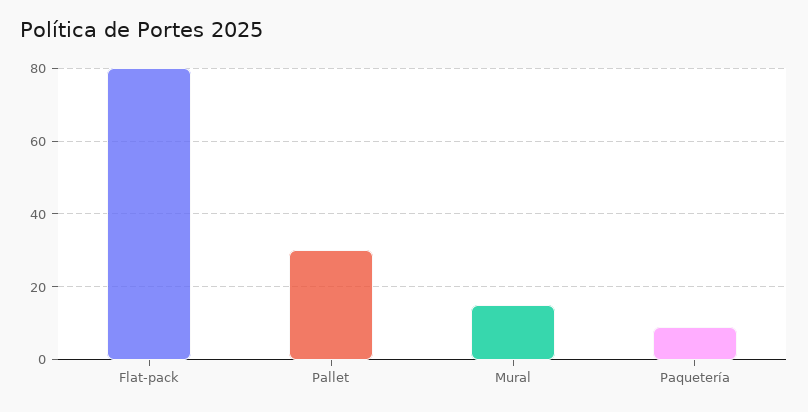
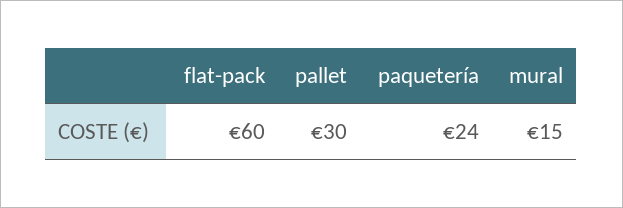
Flat-pack: 80 -> 60
Paquetería: 10 -> 24

